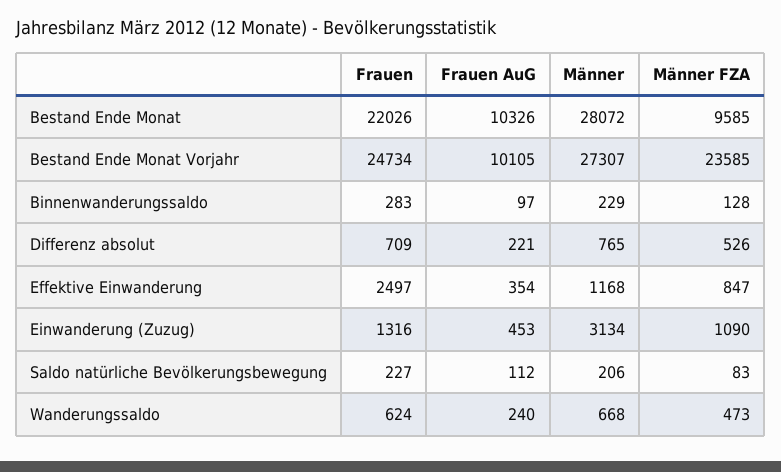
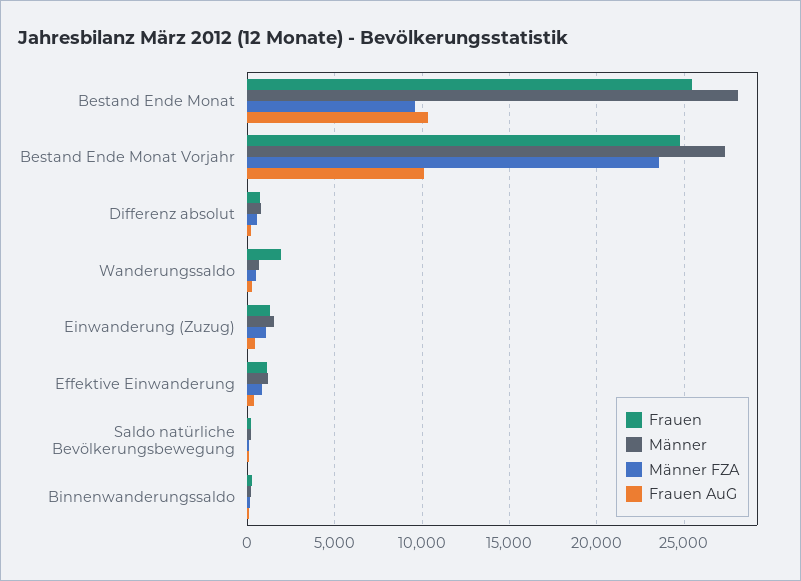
Frauen, Bestand Ende Monat: 22026 -> 25500
Frauen, Effektive Einwanderung: 2497 -> 1000
Männer, Einwanderung (Zuzug): 3134 -> 1500
Frauen, Wanderungssaldo: 624 -> 2000

